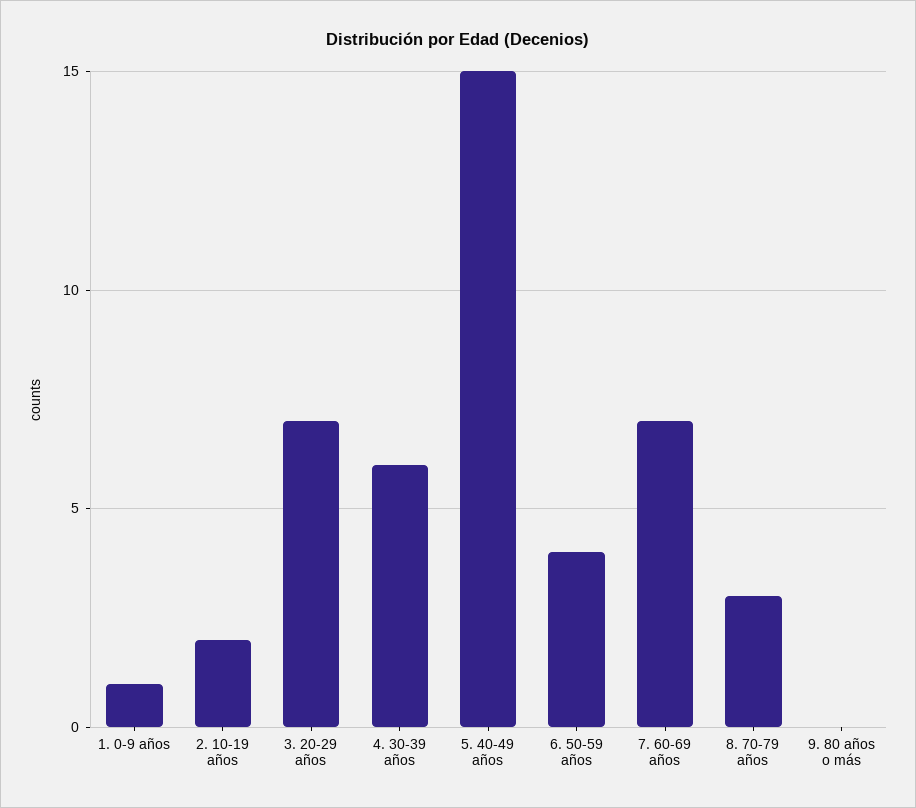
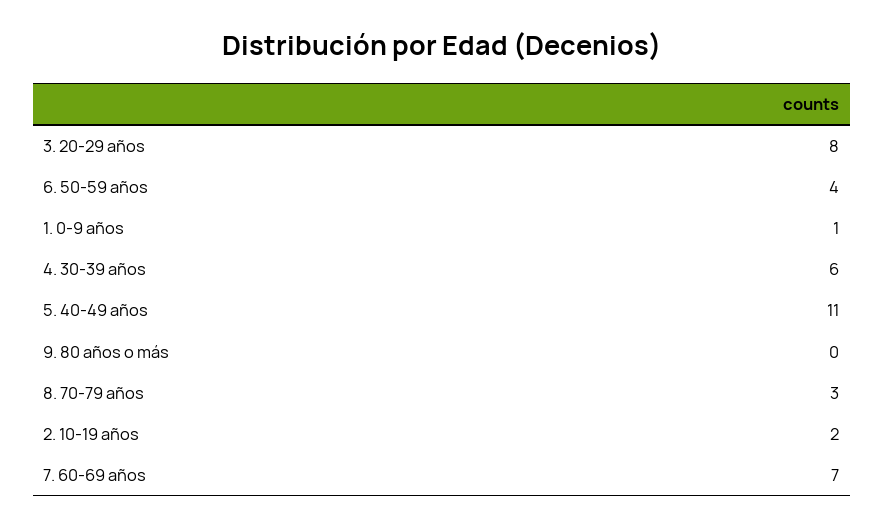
3. 20-29 años: 7 -> 8
5. 40-49 años: 15 -> 11

